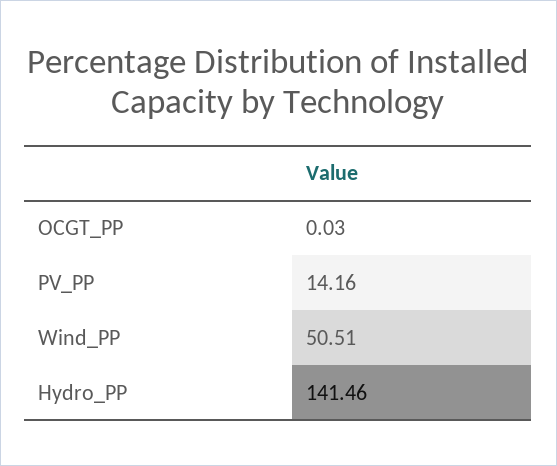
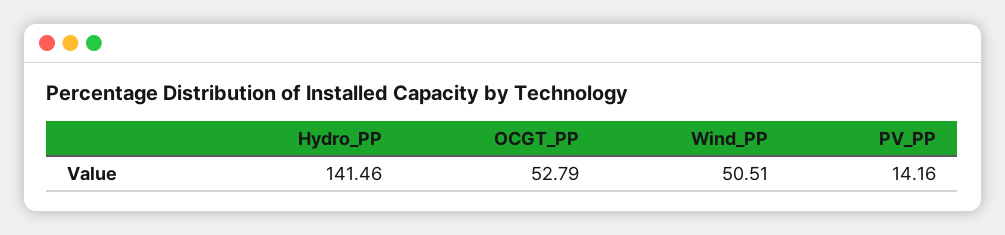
OCGT_PP: 0.03 -> 52.79

